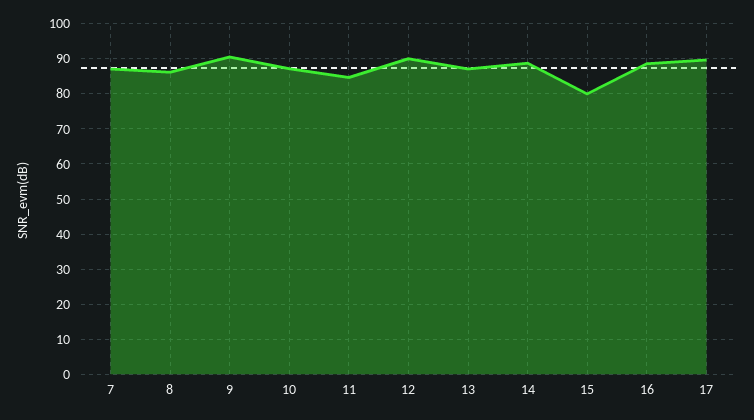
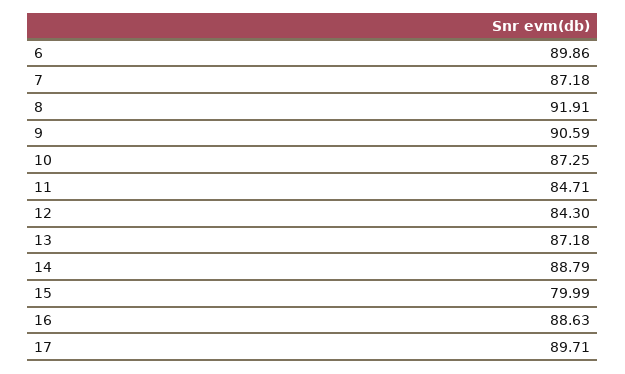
8: 86 -> 91.91
12: 90 -> 84.3
6: none -> 89.86

